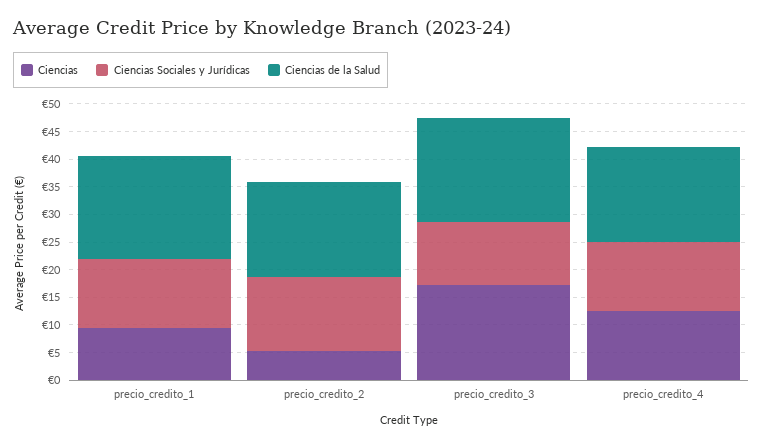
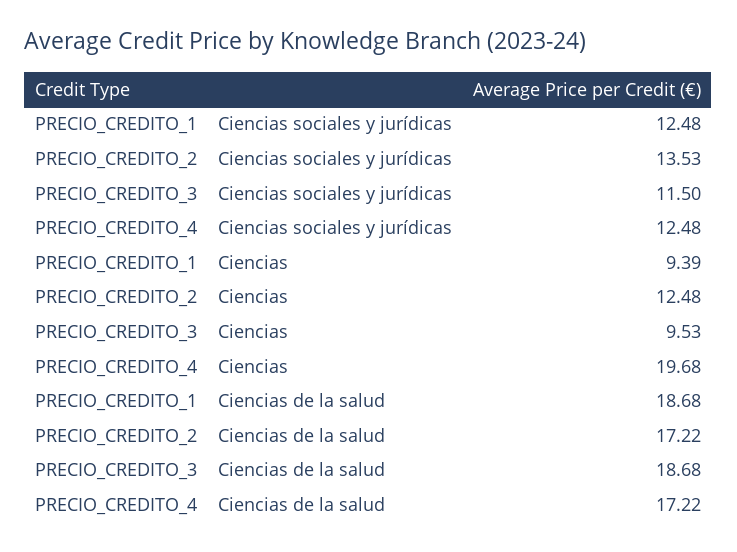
Ciencias, precio_credito_2: 5 -> 12.48
Ciencias, precio_credito_3: 17.5 -> 9.53
Ciencias, precio_credito_4: 12.5 -> 19.68

